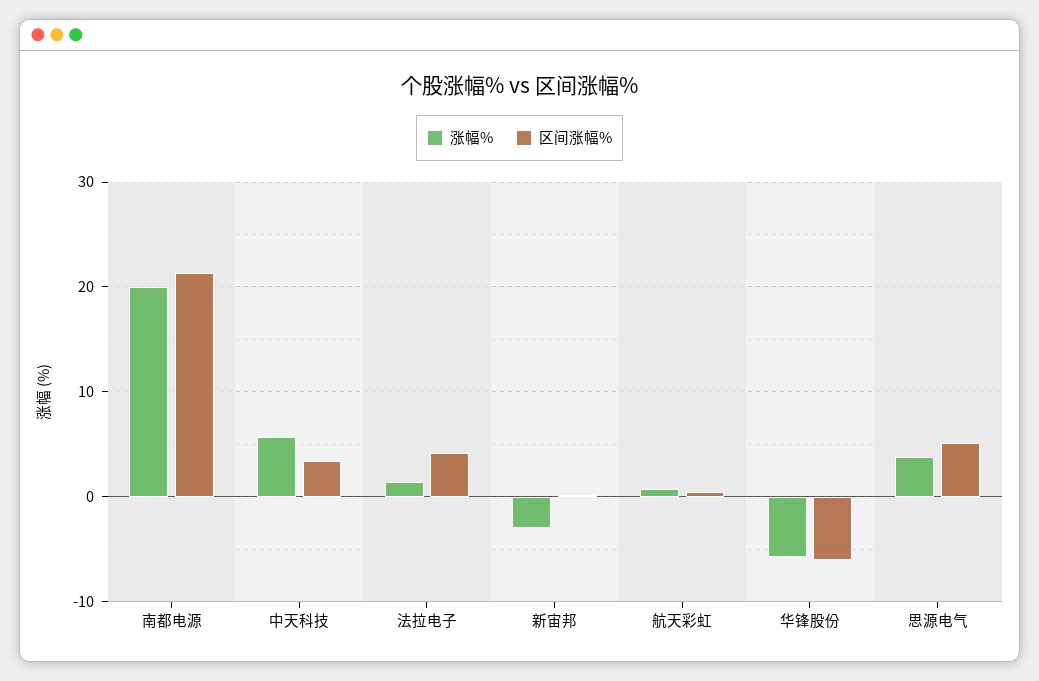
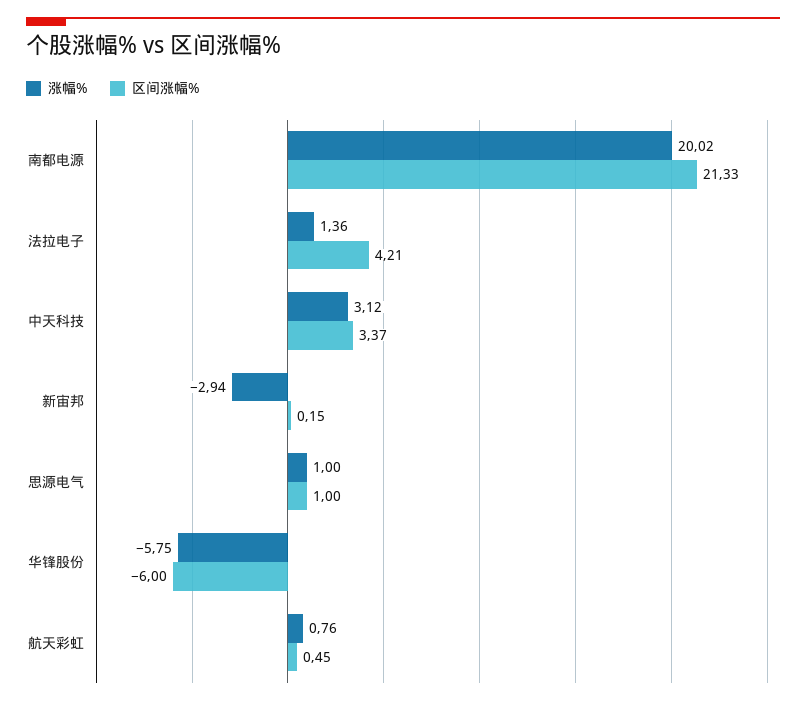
涨幅%, 中天科技: 6 -> 3.12
涨幅%, 思源电气: 4 -> 1
区间涨幅%, 思源电气: 5 -> 1

